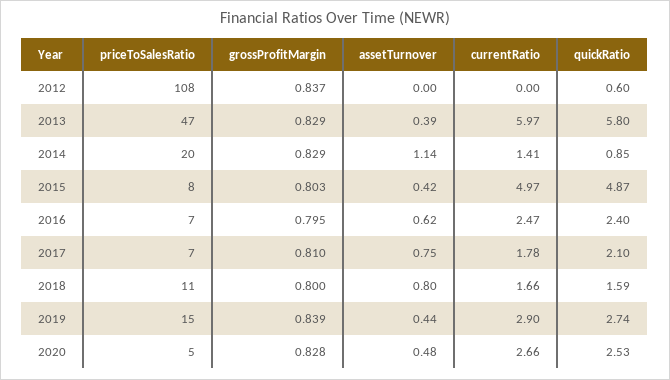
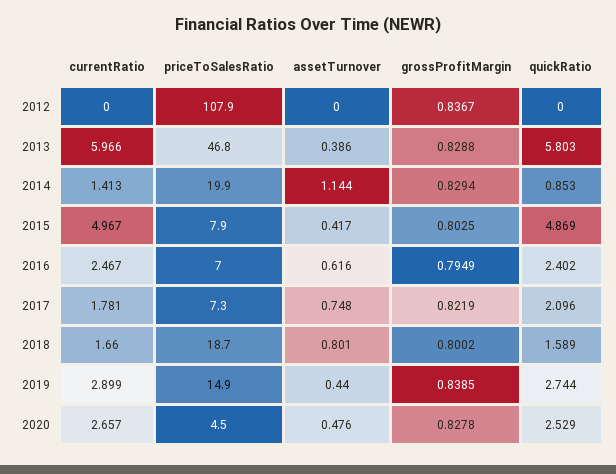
quickRatio, 2012: 0.6 -> 0
grossProfitMargin, 2017: 0.81 -> 0.8219
priceToSalesRatio, 2018: 11 -> 18.7

